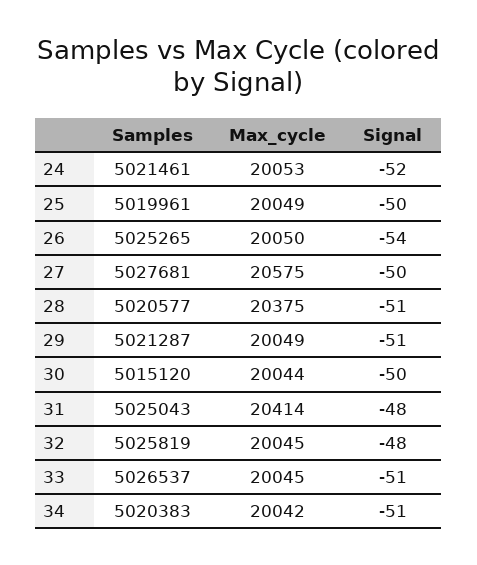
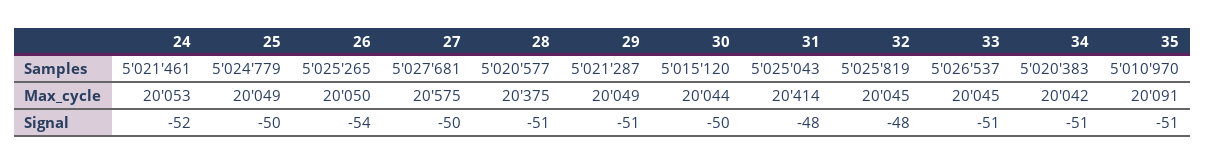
Samples, 25: 5019961 -> 5024779
Samples, 35: none -> 5010970
Max_cycle, 35: none -> 20091
Signal, 35: none -> -51

